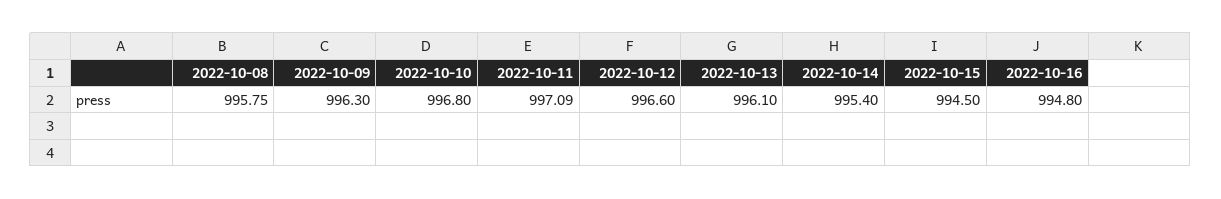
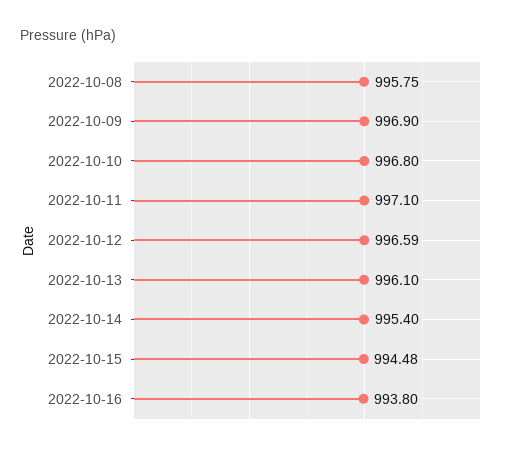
2022-10-09: 996.3 -> 996.9
2022-10-11: 997.09 -> 997.1
2022-10-12: 996.6 -> 996.59
2022-10-15: 994.5 -> 994.48
2022-10-16: 994.8 -> 993.8

